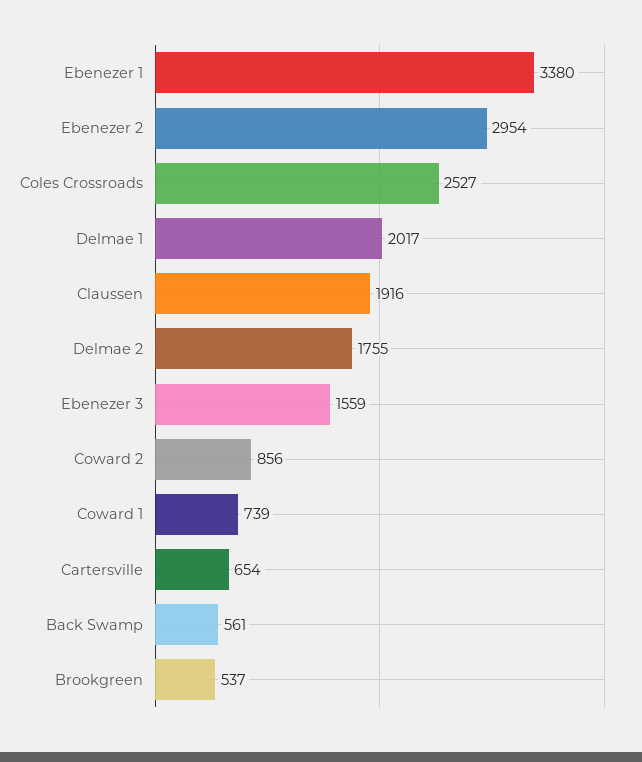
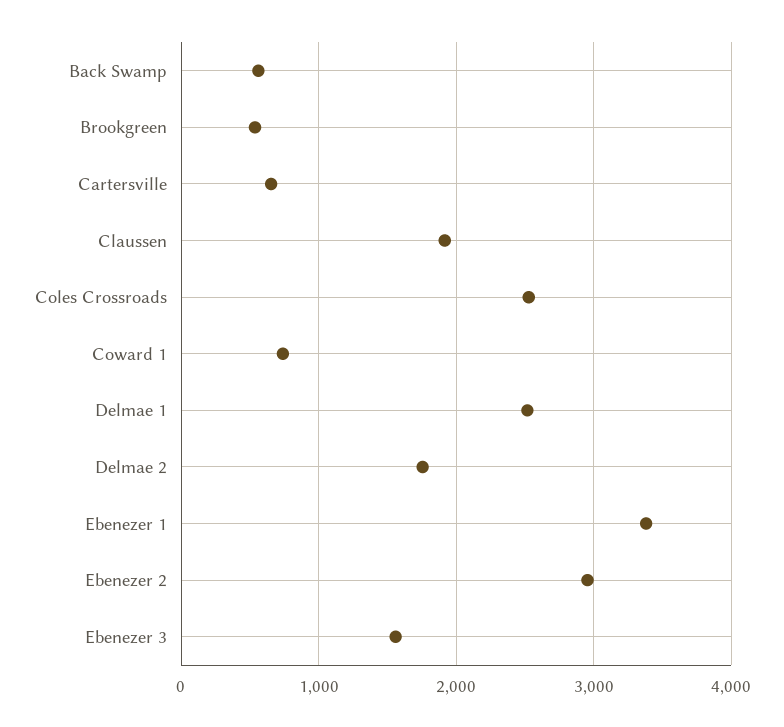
Delmae 1: 2017 -> 2500
Coward 2: 856 -> none

